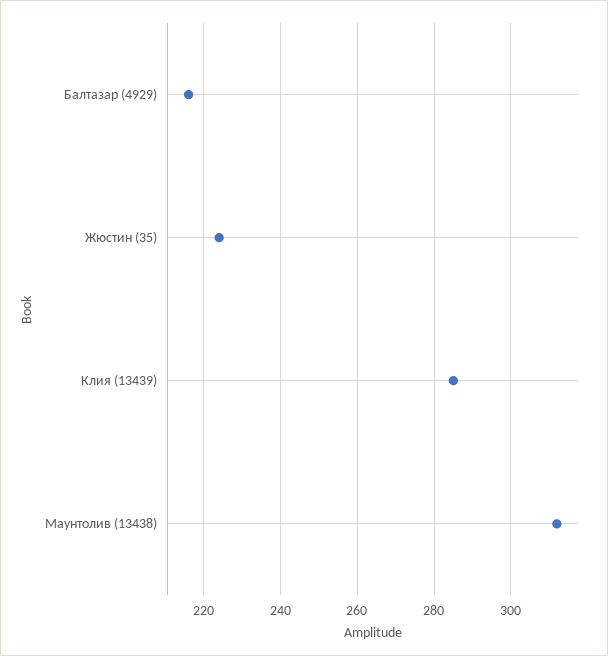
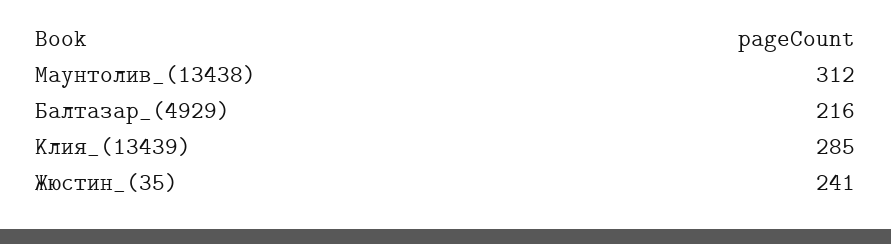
Жюстин (35): 225 -> 241

